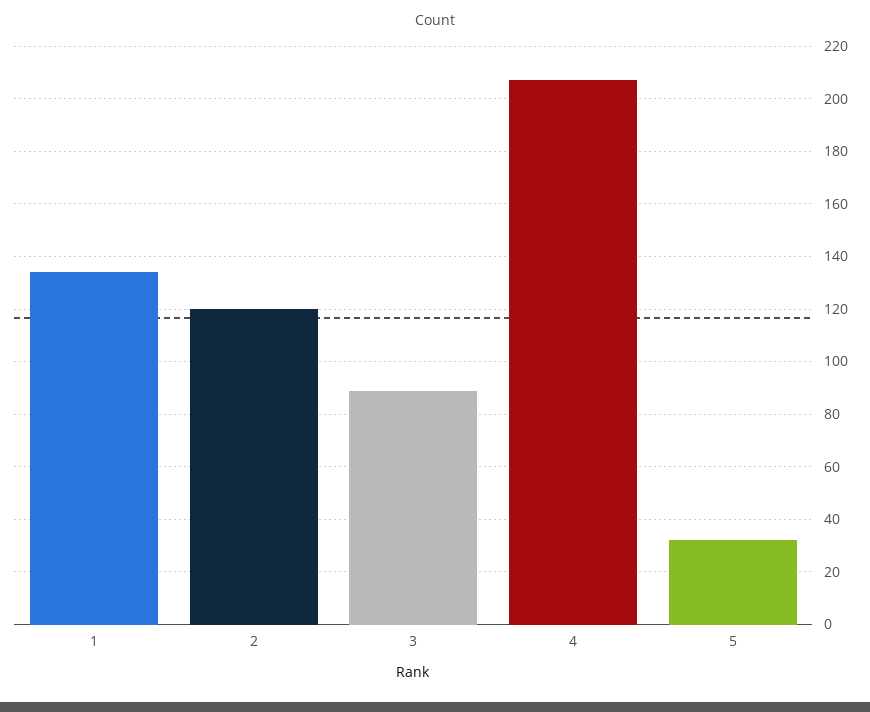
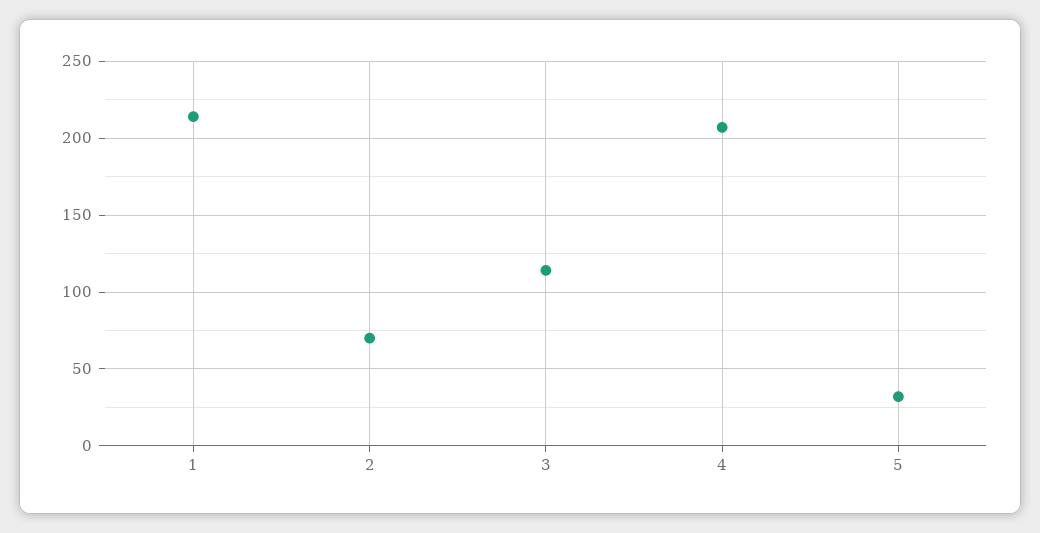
1: 135 -> 215
2: 120 -> 70
3: 90 -> 115

